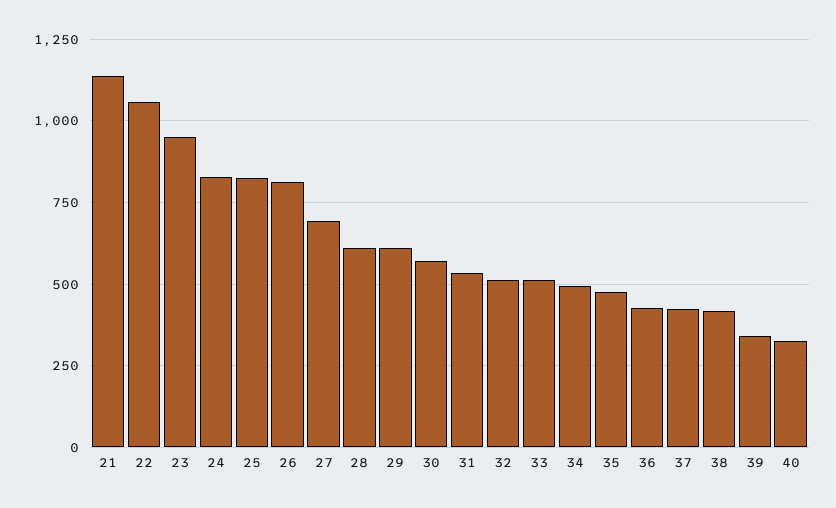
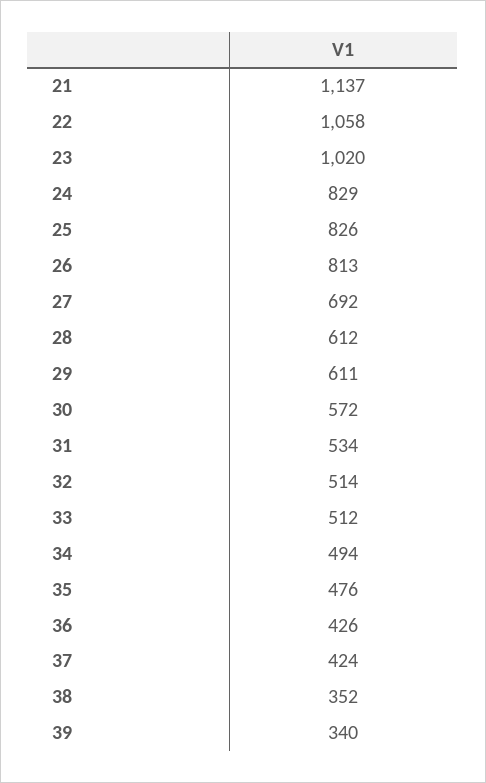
23: 950 -> 1020
38: 425 -> 352
40: 325 -> none

